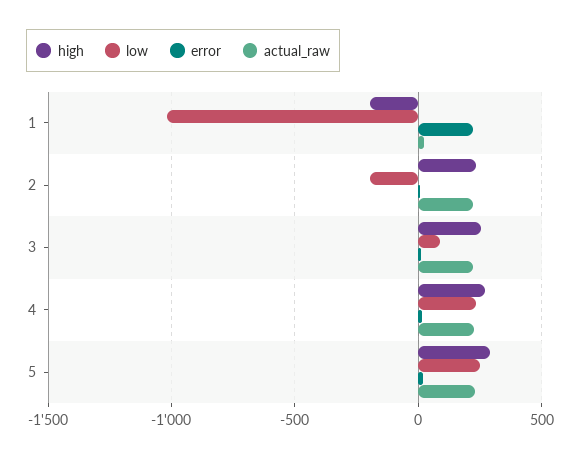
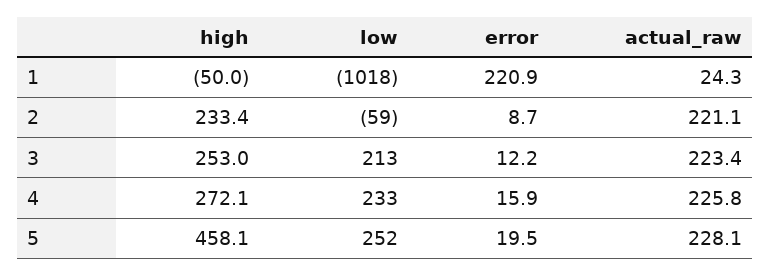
high, 1: -200 -> -50
low, 2: -200 -> -59
low, 3: 100 -> 213
high, 5: 300 -> 458.1

